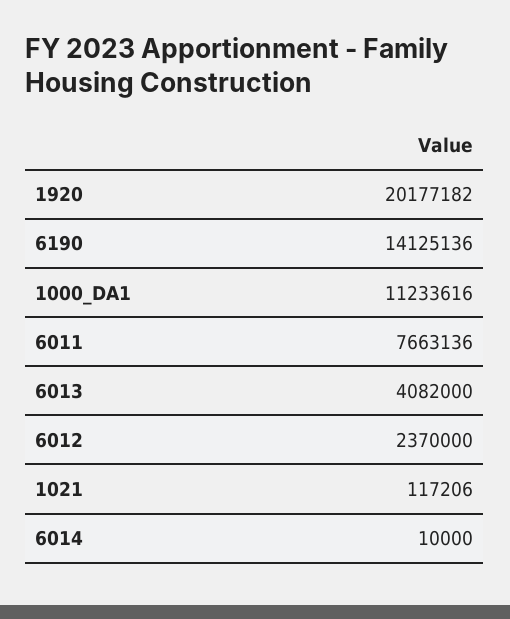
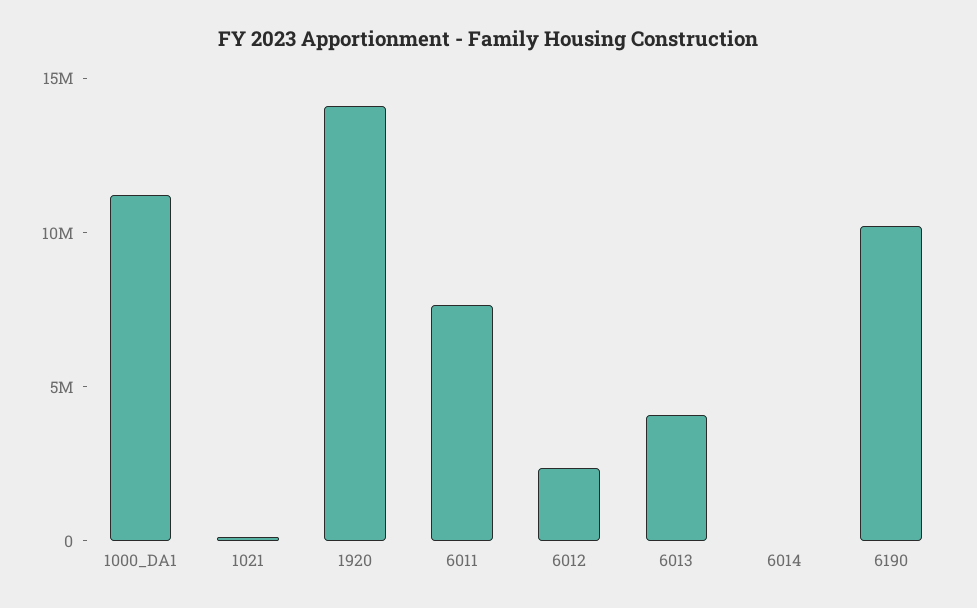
1920: 20177182 -> 14000000
6190: 14125136 -> 10000000

